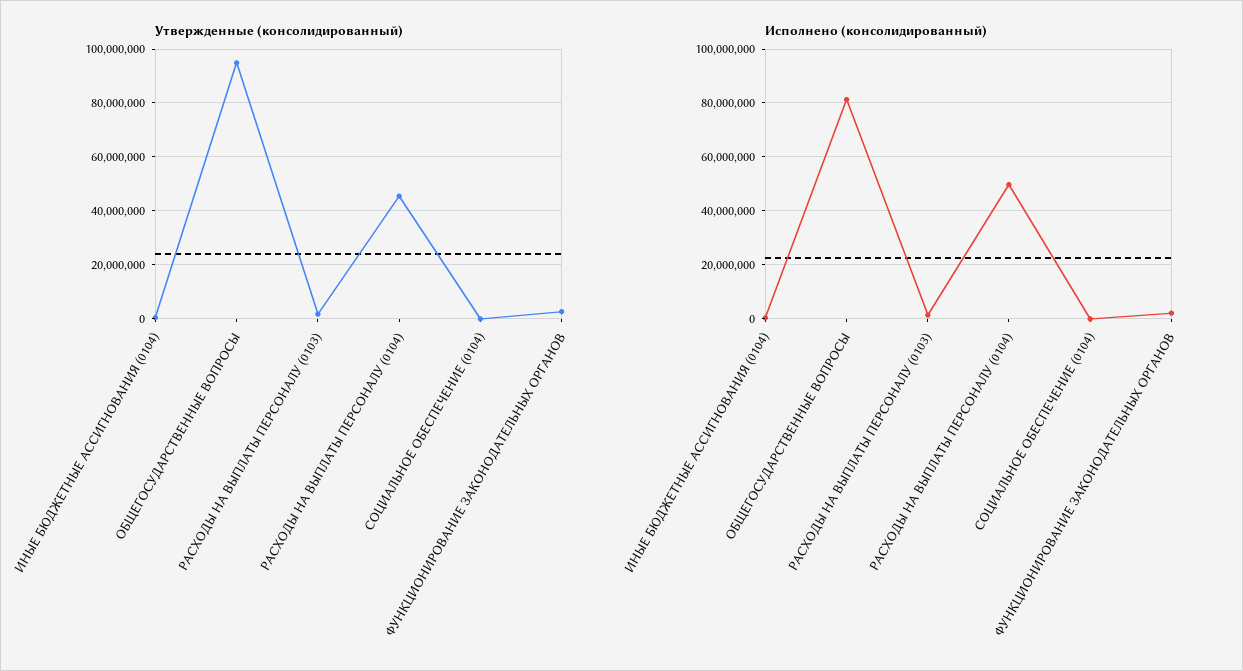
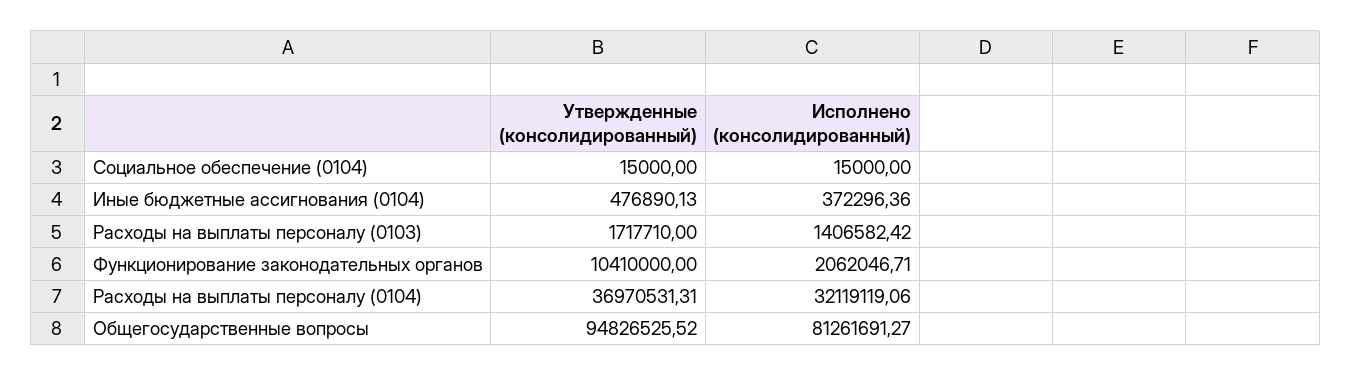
Утвержденные (консолидированный), РАСХОДЫ НА ВЫПЛАТЫ ПЕРСОНАЛУ (0104): 45000000 -> 36970531.31
Утвержденные (консолидированный), ФУНКЦИОНИРОВАНИЕ ЗАКОНОДАТЕЛЬНЫХ ОРГАНОВ: 2500000 -> 10410000
Исполнено (консолидированный), РАСХОДЫ НА ВЫПЛАТЫ ПЕРСОНАЛУ (0104): 50000000 -> 32119119.06

